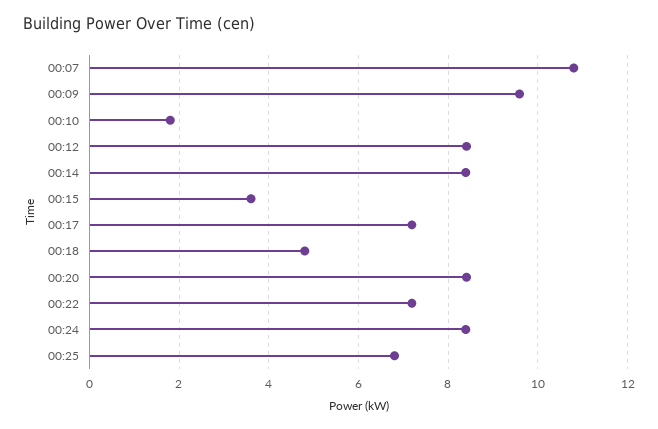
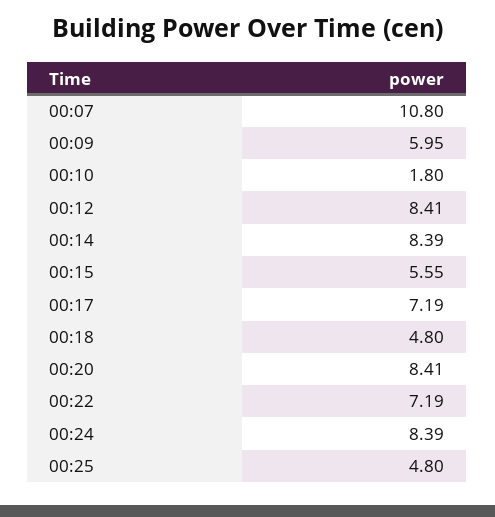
00:09: 9.6 -> 5.95
00:15: 3.6 -> 5.55
00:25: 6.8 -> 4.8

